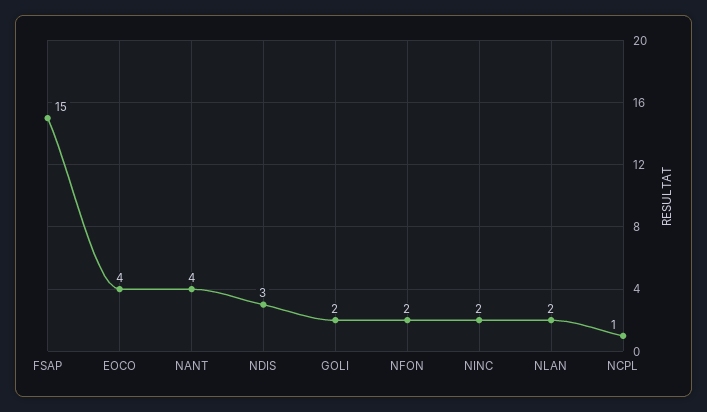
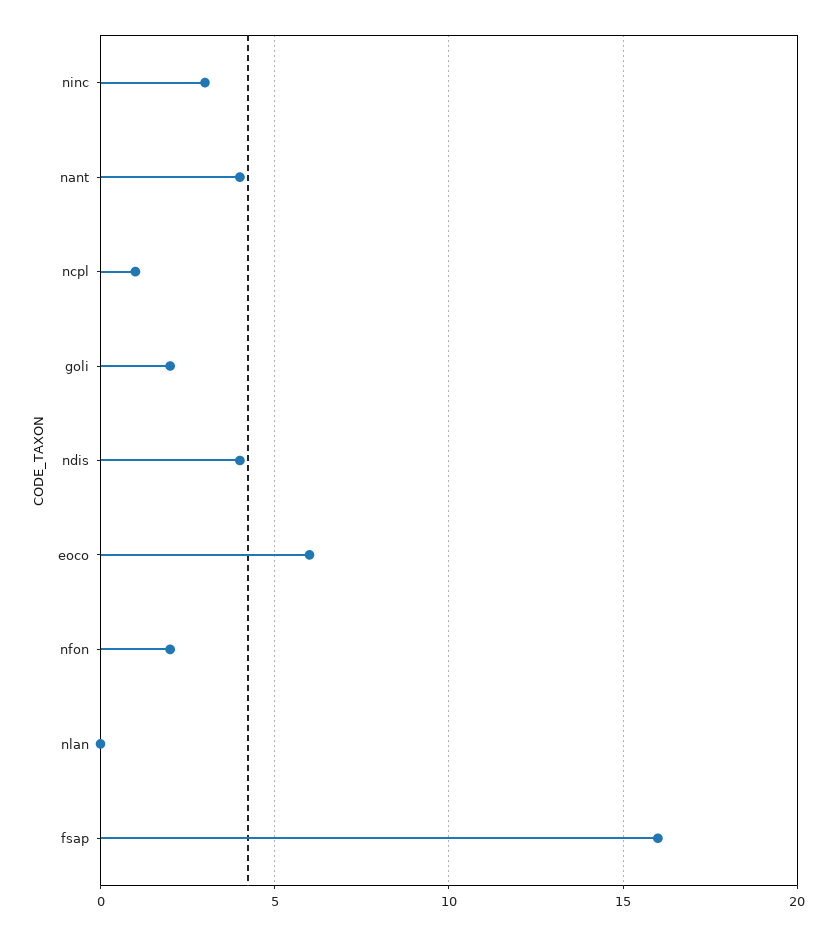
FSAP: 15 -> 16
EOCO: 4 -> 6
NDIS: 3 -> 4
NINC: 2 -> 3
NLAN: 2 -> 0

